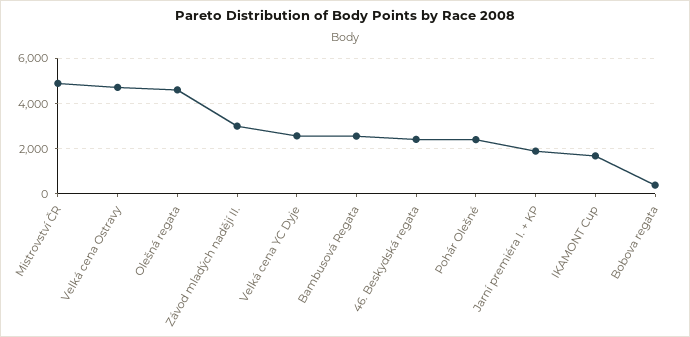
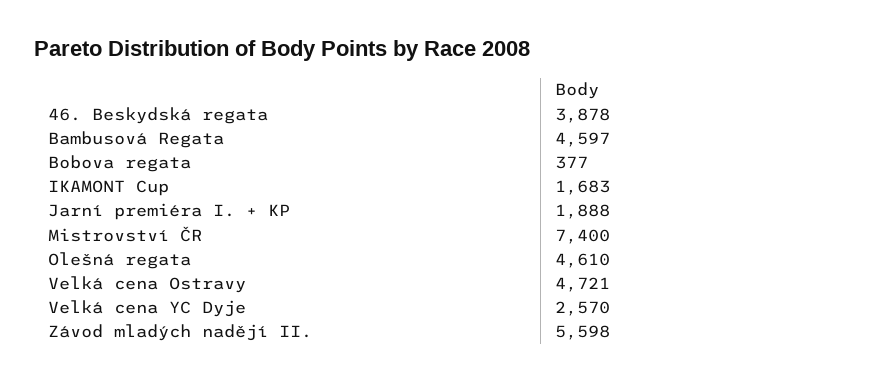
Mistrovství ČR: 5000 -> 7400
Závod mladých nadějí II.: 3000 -> 5598
Bambusová Regata: 2500 -> 4597
46. Beskydská regata: 2500 -> 3878
Pohár Olešné: 2500 -> none

